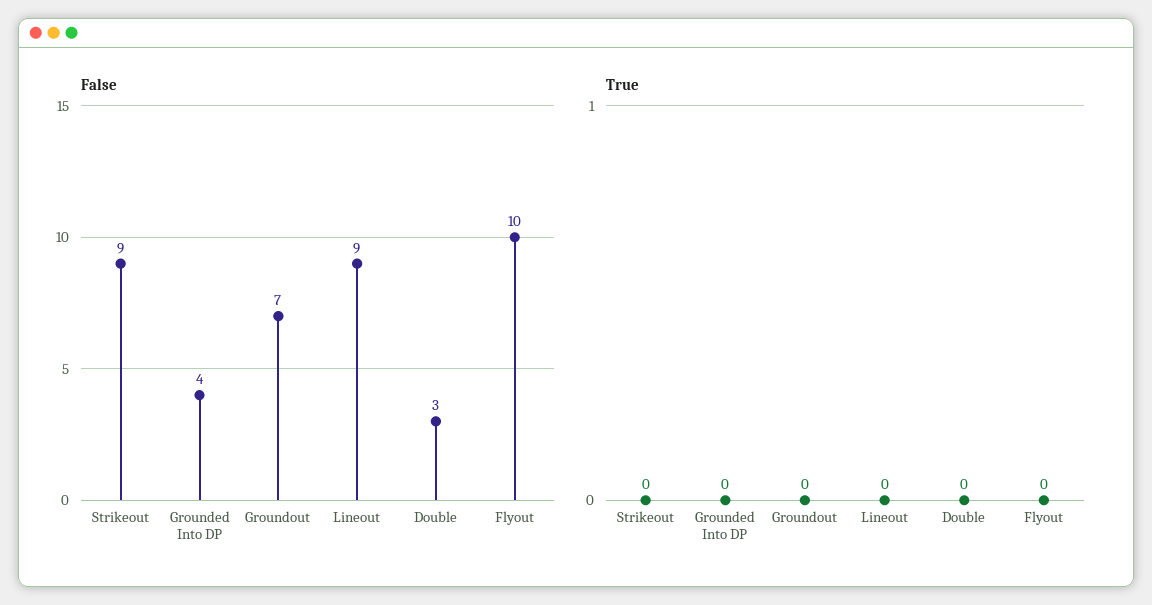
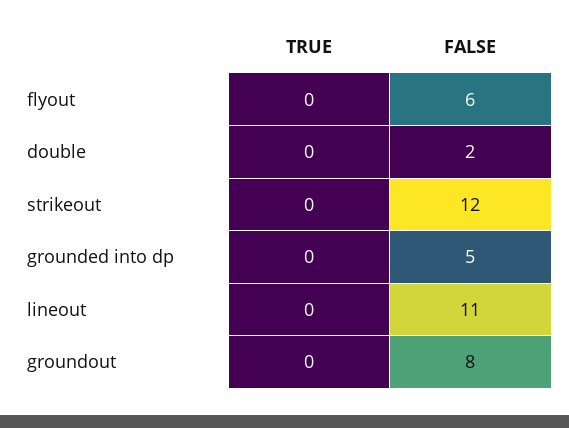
False, Strikeout: 9 -> 12
False, Grounded Into DP: 4 -> 5
False, Groundout: 7 -> 8
False, Lineout: 9 -> 11
False, Double: 3 -> 2
False, Flyout: 10 -> 6

